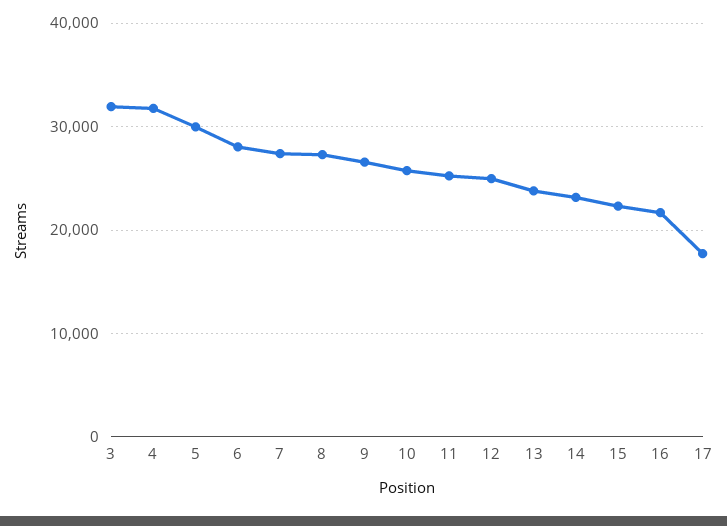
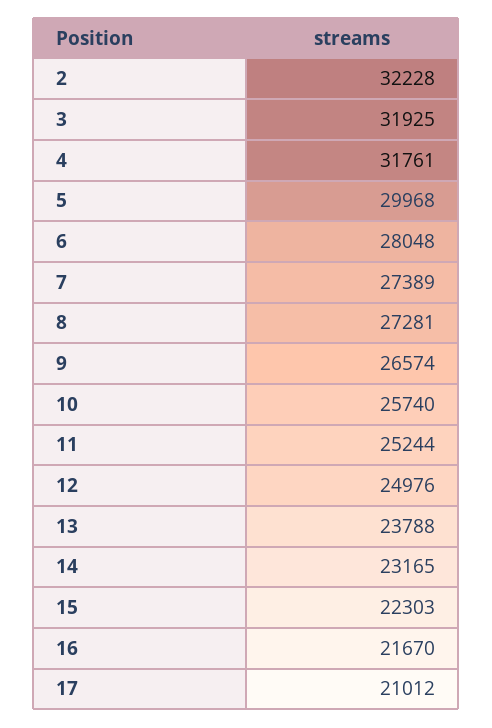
17: 18000 -> 21012
2: none -> 32228

